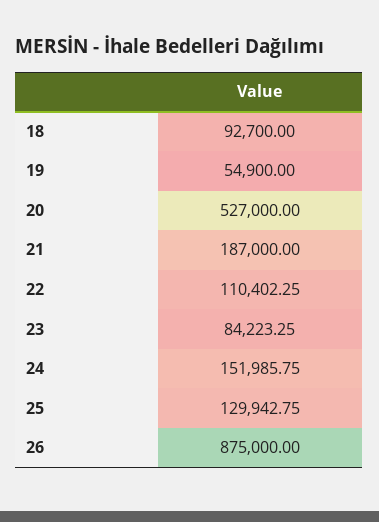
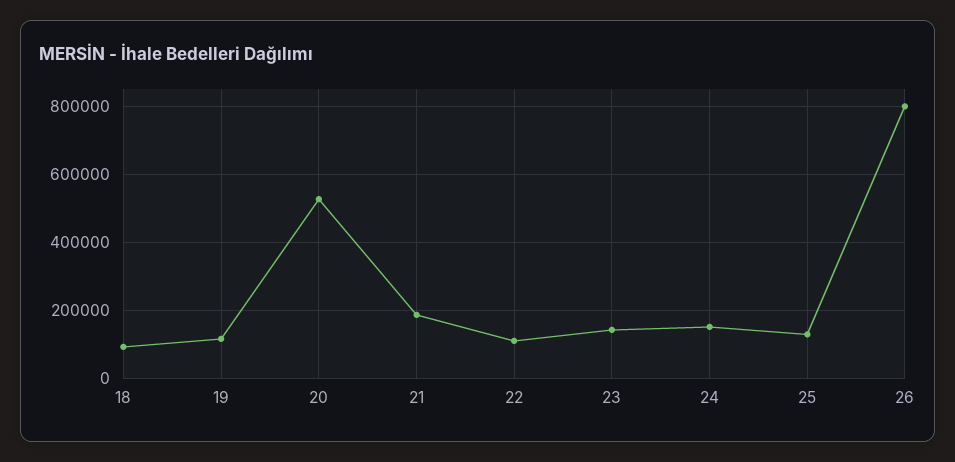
19: 54900 -> 120000
23: 84223.25 -> 140000
26: 875000 -> 800000

